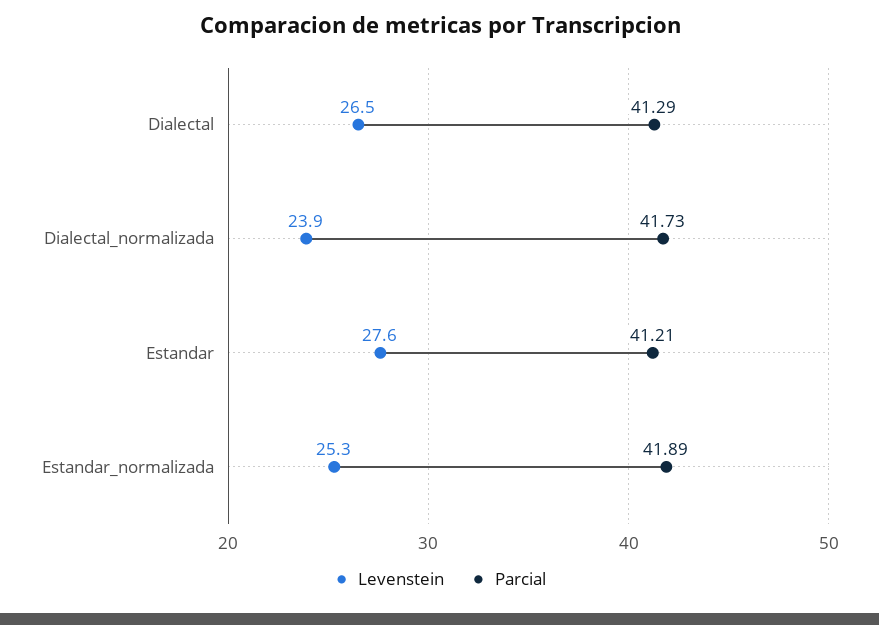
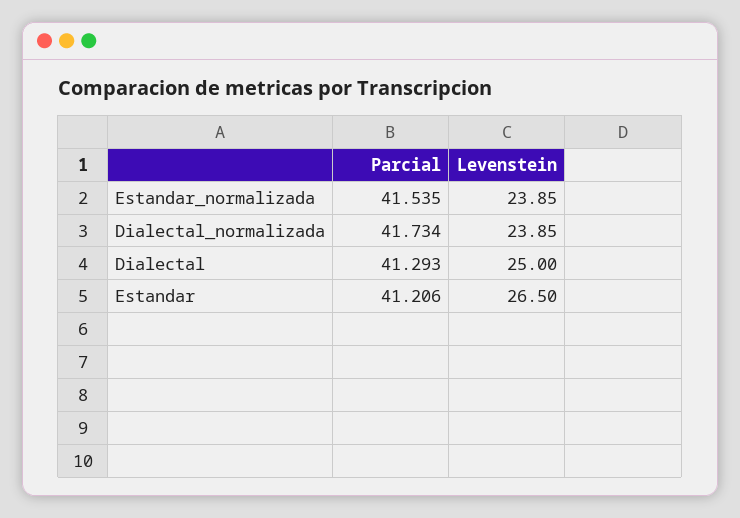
Levenstein, Dialectal: 26.5 -> 25
Levenstein, Estandar: 27.6 -> 26.5
Levenstein, Estandar_normalizada: 25.3 -> 23.85
Parcial, Estandar_normalizada: 41.89 -> 41.535

